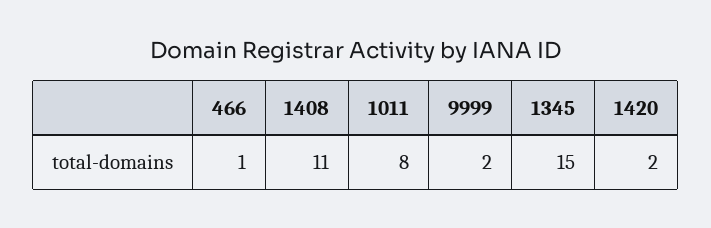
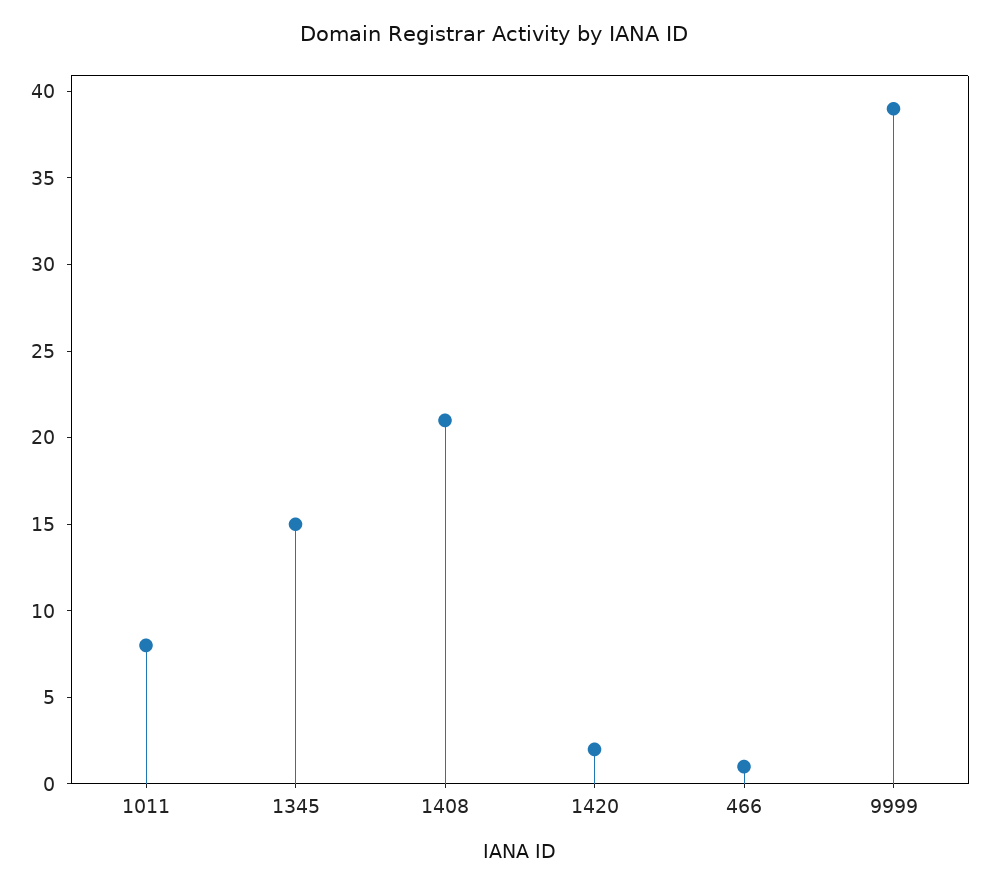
1408: 11 -> 21
9999: 2 -> 39

